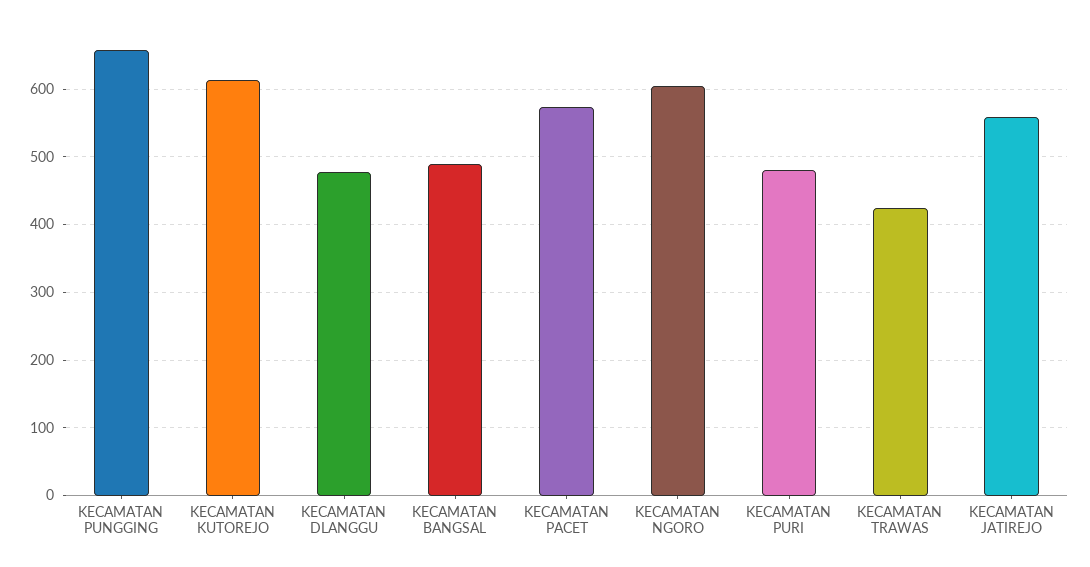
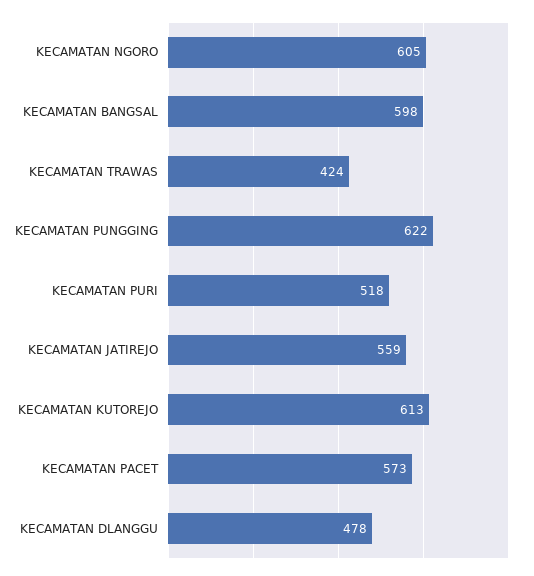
KECAMATAN PUNGGING: 660 -> 622
KECAMATAN BANGSAL: 490 -> 598
KECAMATAN PURI: 480 -> 518

